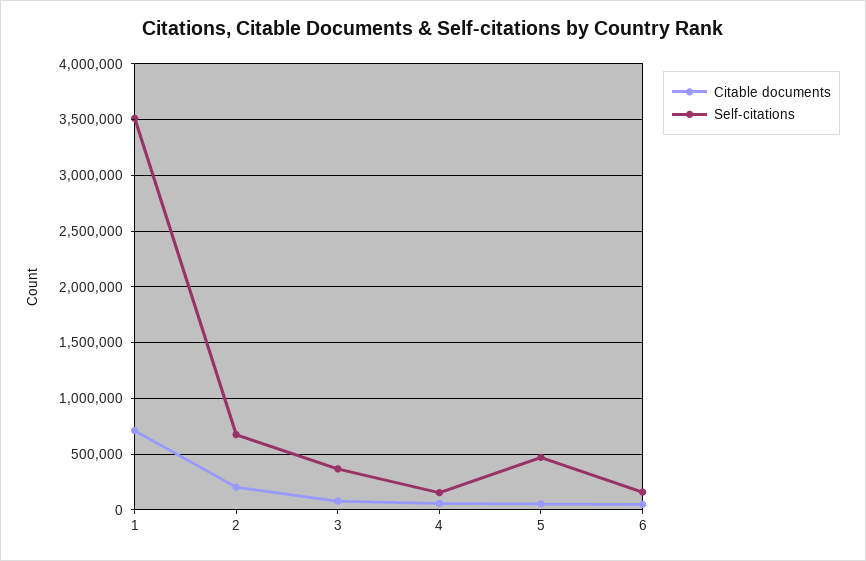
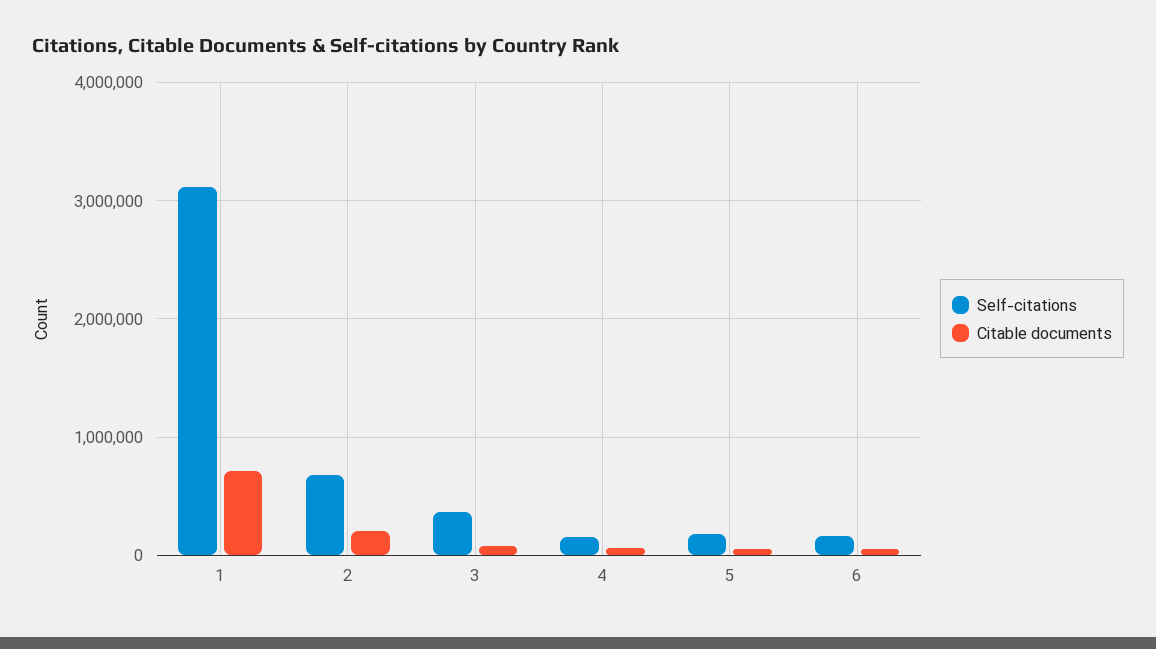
Self-citations, 1: 3500000 -> 3100000
Self-citations, 5: 500000 -> 200000

